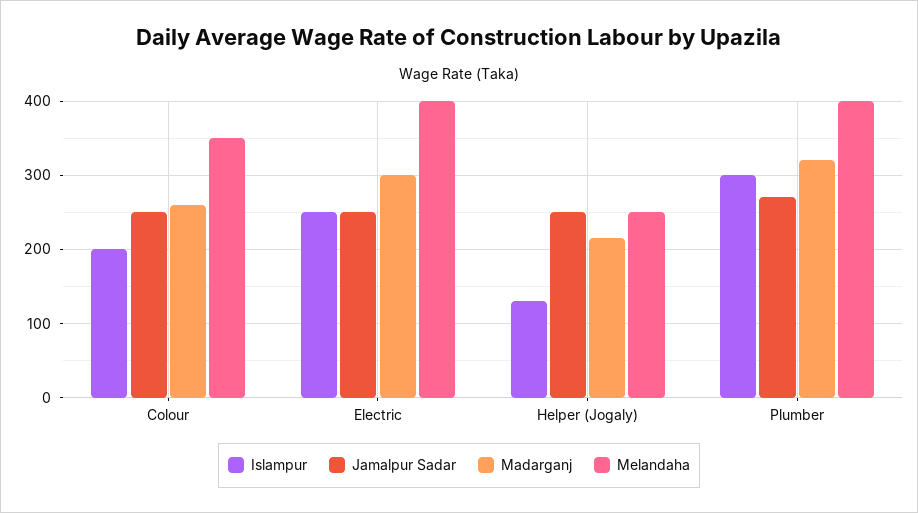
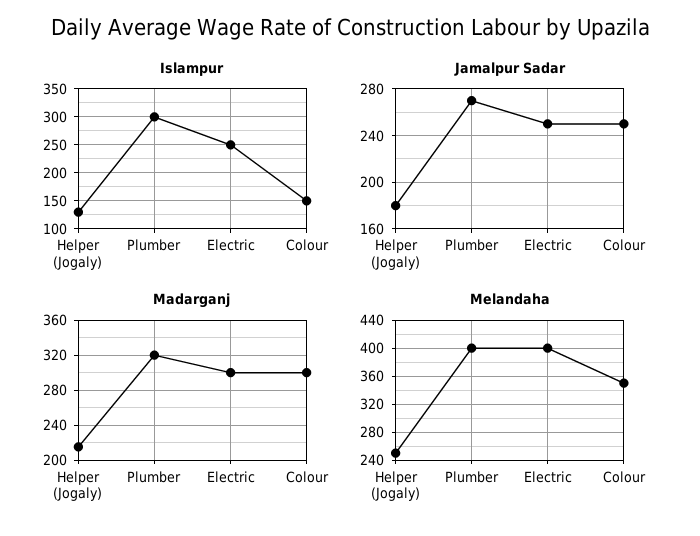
Islampur, Colour: 200 -> 150
Madarganj, Colour: 260 -> 300
Jamalpur Sadar, Helper (Jogaly): 250 -> 180

